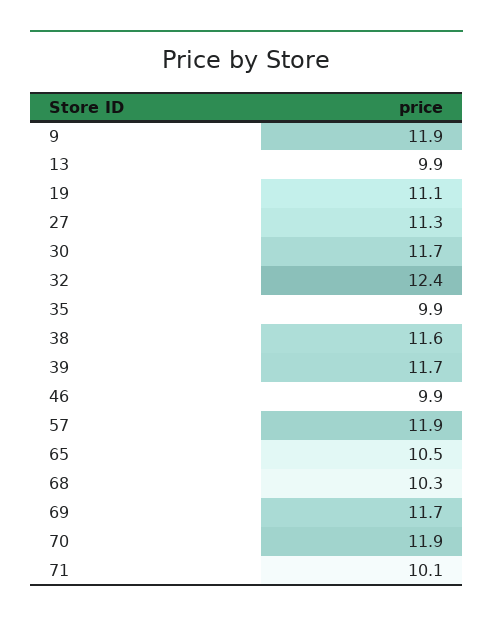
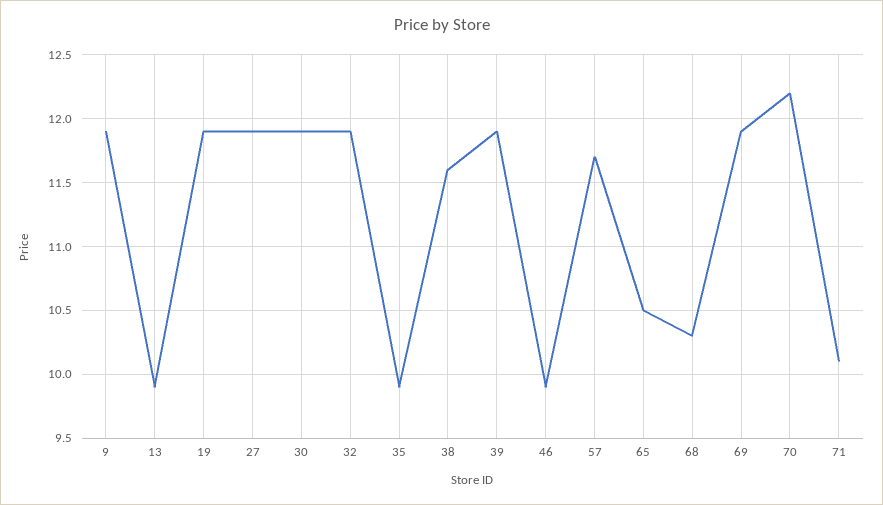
19: 11.1 -> 11.9
27: 11.3 -> 11.9
30: 11.7 -> 11.9
32: 12.4 -> 11.9
39: 11.7 -> 11.9
57: 11.9 -> 11.7
69: 11.7 -> 11.9
70: 11.9 -> 12.2

